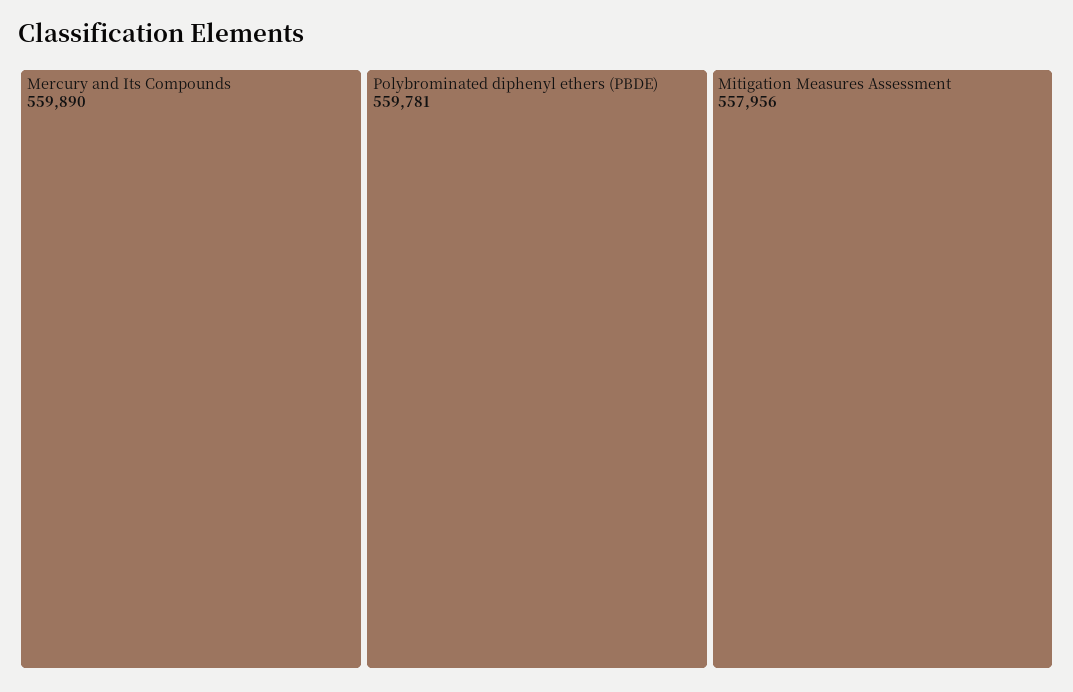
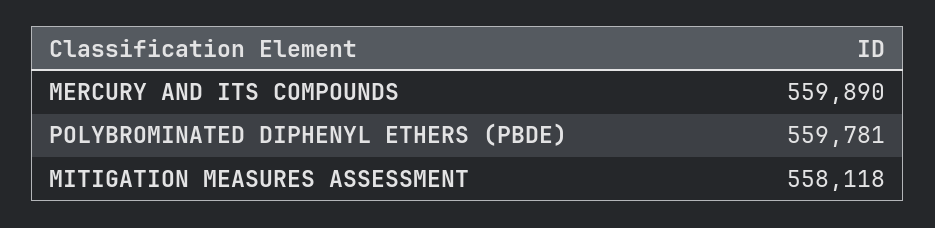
Mitigation Measures Assessment: 557956 -> 558118

